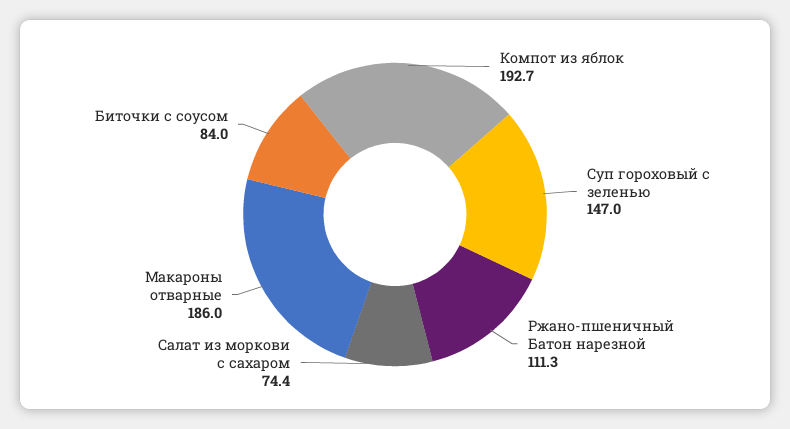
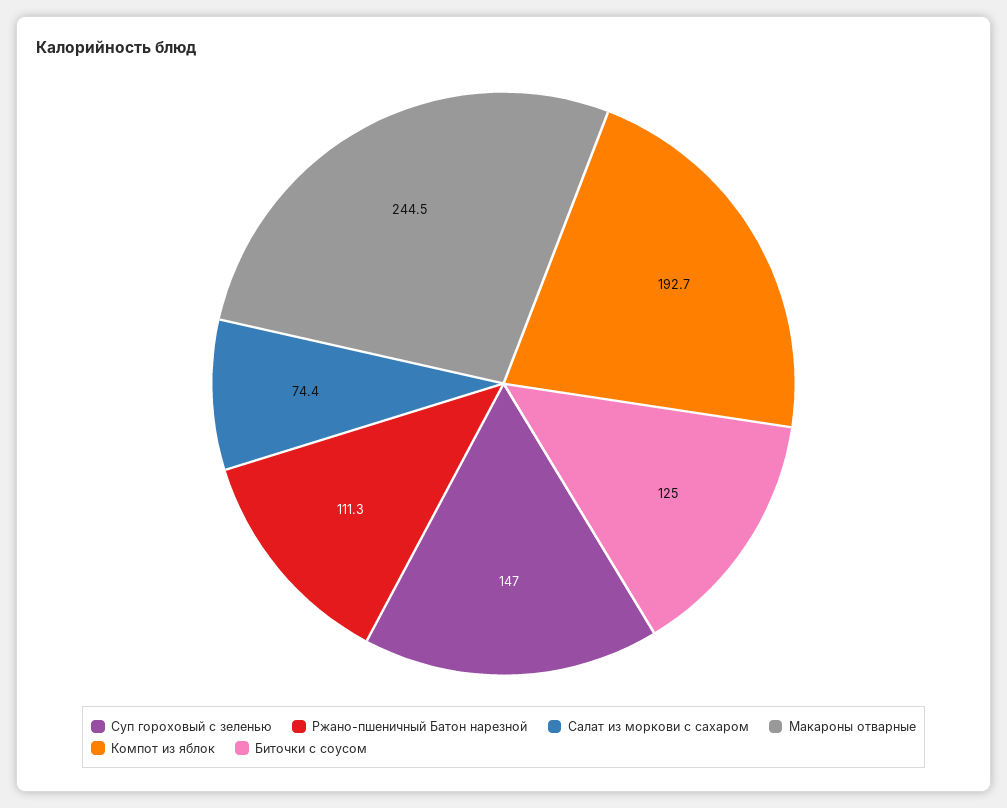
Макароны отварные: 186 -> 244.5
Биточки с соусом: 84 -> 125

